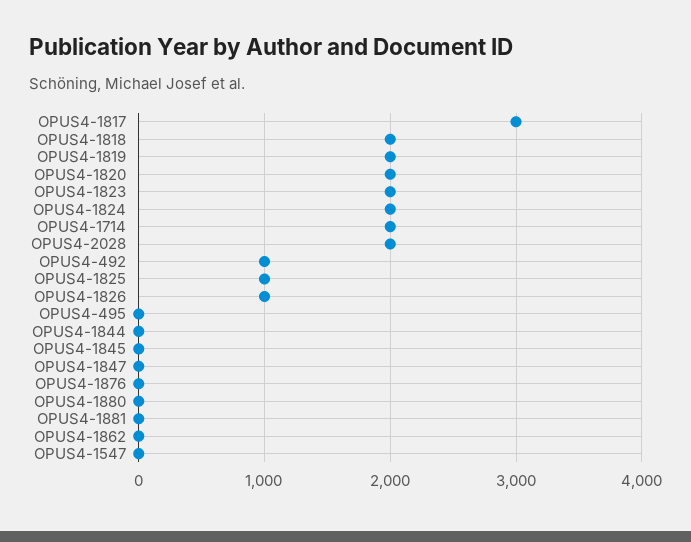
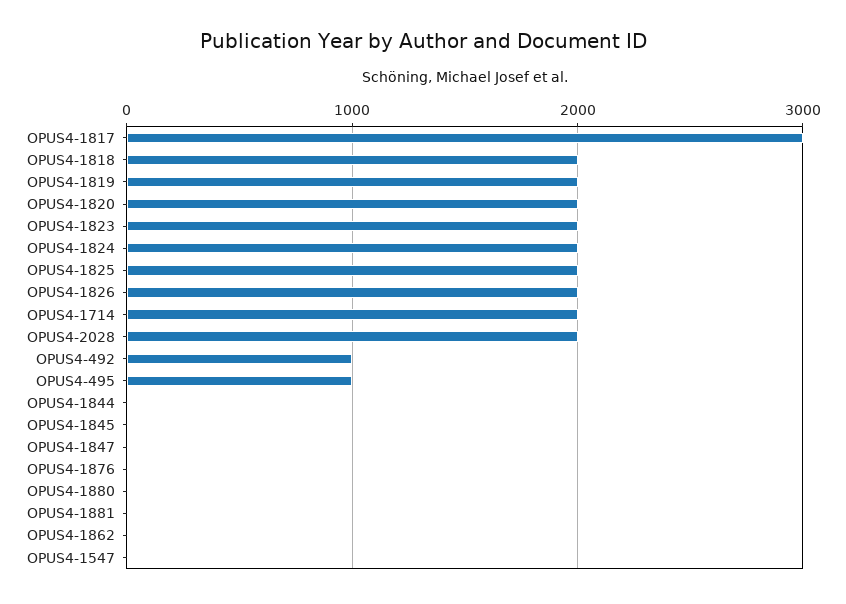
OPUS4-1825: 1000 -> 2000
OPUS4-1826: 1000 -> 2000
OPUS4-495: 0 -> 1000

